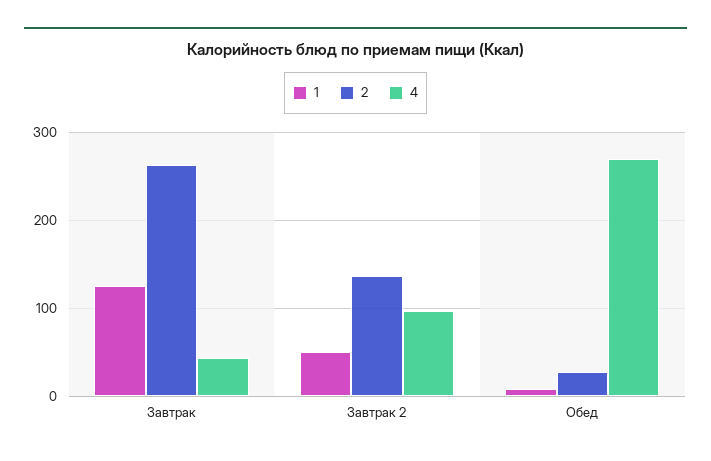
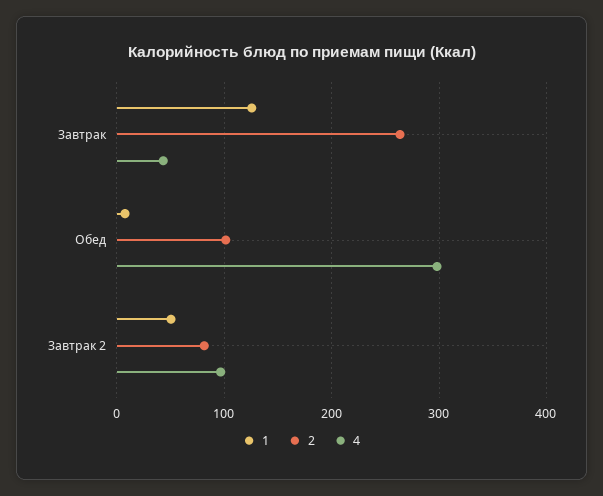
2, Завтрак 2: 140 -> 80
2, Обед: 30 -> 100
4, Обед: 270 -> 300

